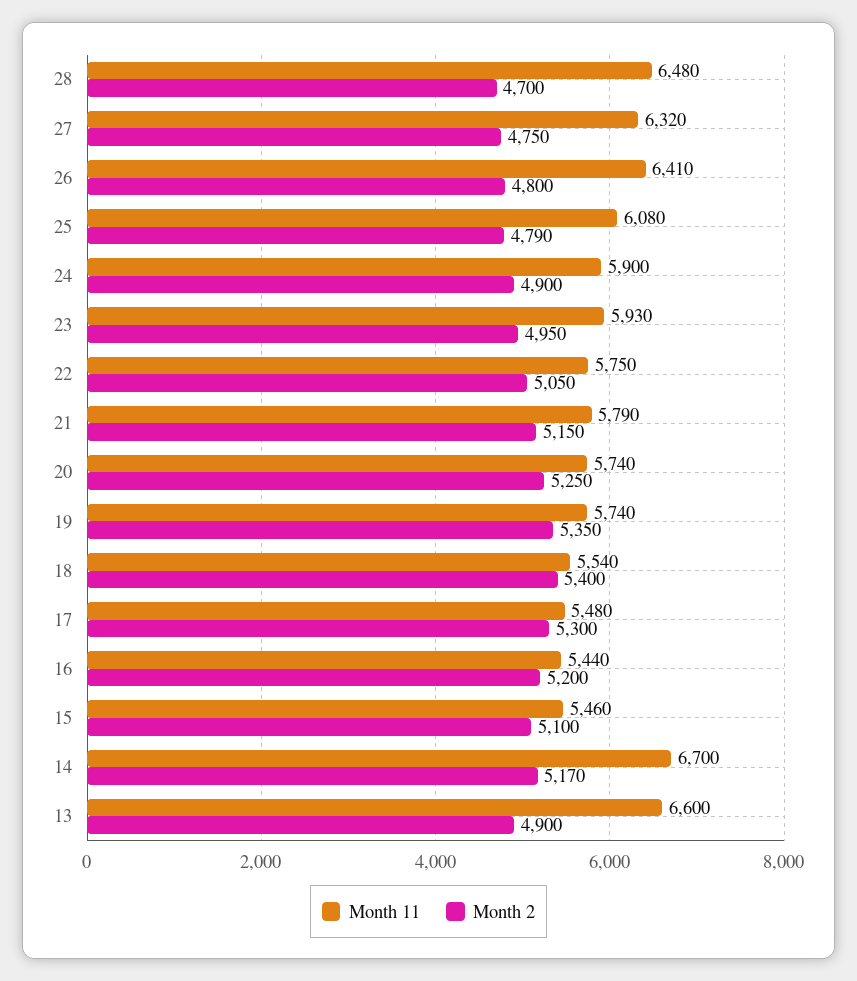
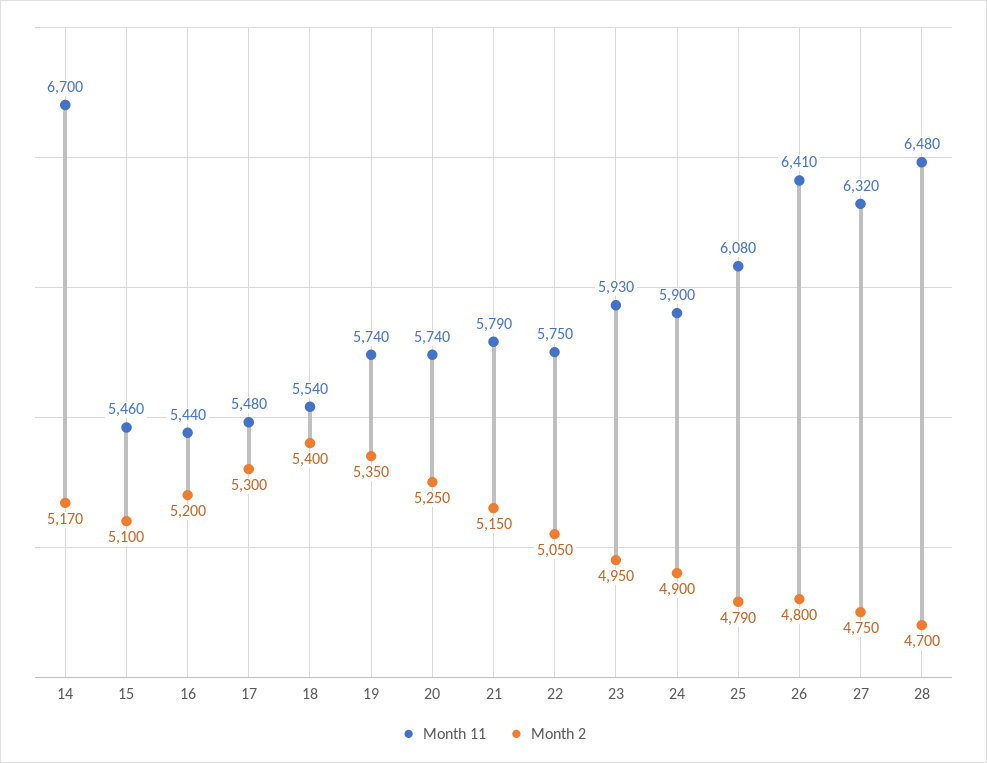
Month 11, 13: 6600 -> none
Month 2, 13: 4900 -> none

